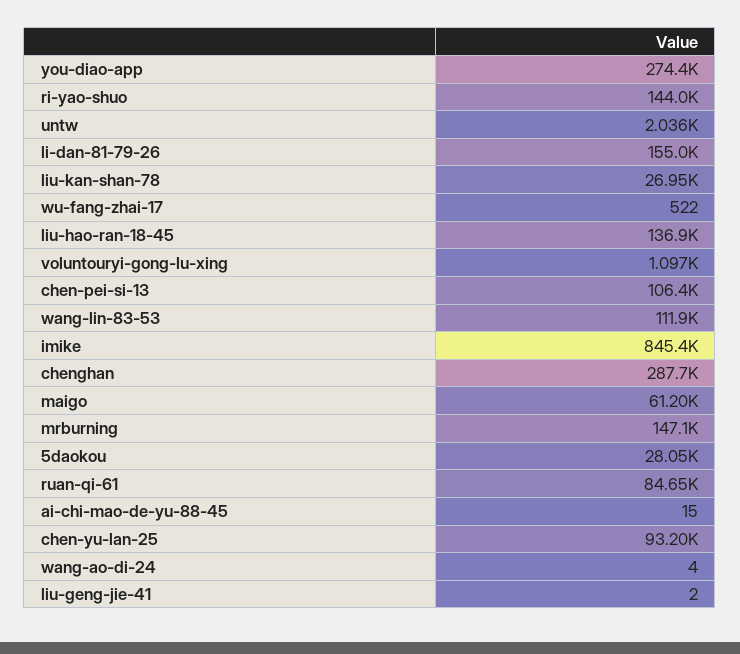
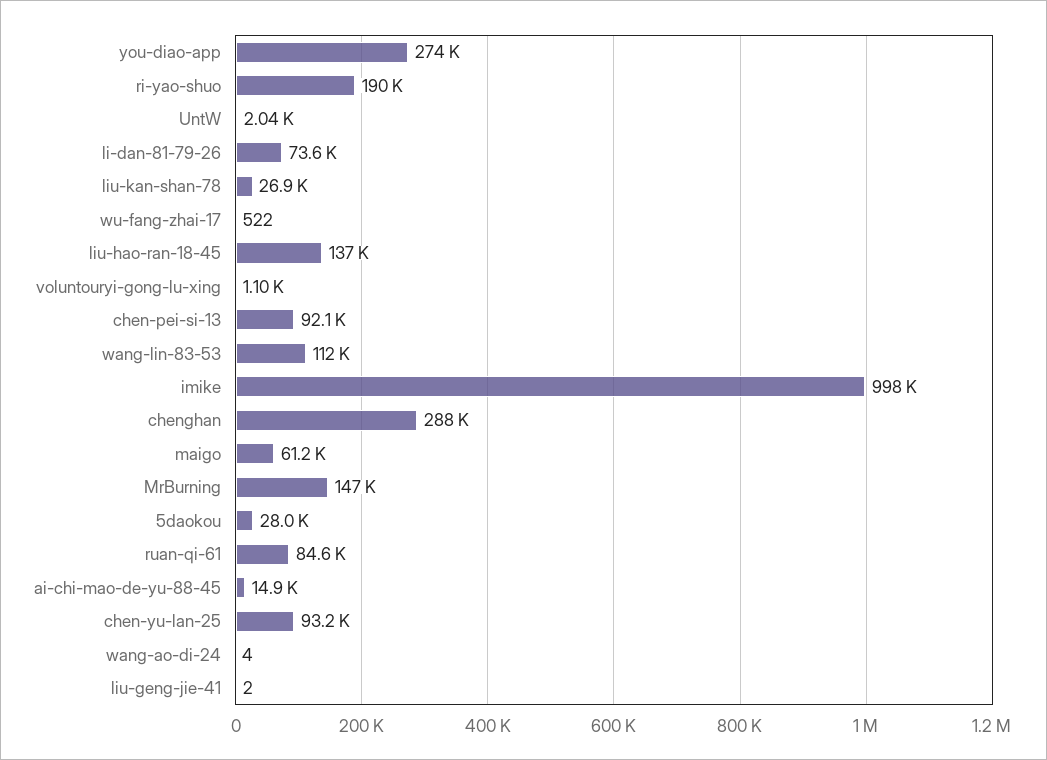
ri-yao-shuo: 144000 -> 190000
li-dan-81-79-26: 155000 -> 73600
chen-pei-si-13: 106400 -> 92100
imike: 845400 -> 998000
ai-chi-mao-de-yu-88-45: 15 -> 14900

